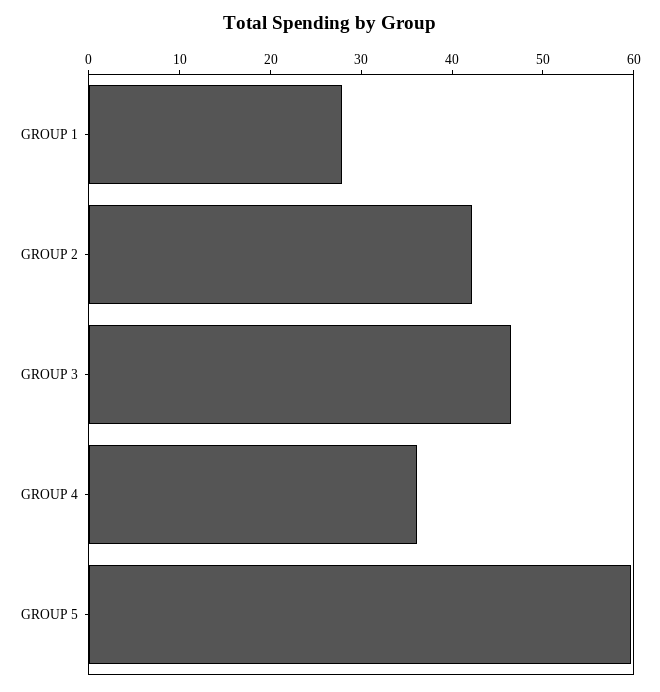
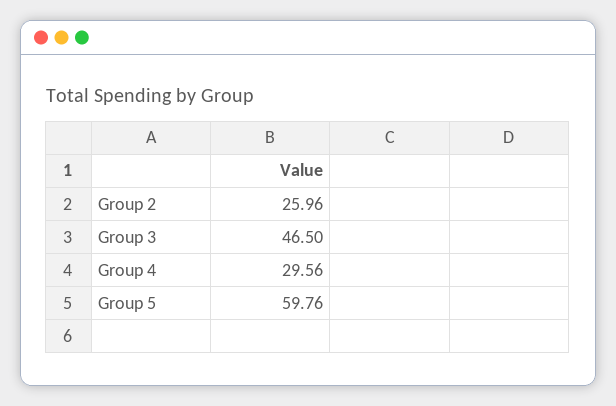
GROUP 1: 28 -> none
GROUP 2: 42 -> 25.96
GROUP 4: 36 -> 29.56

